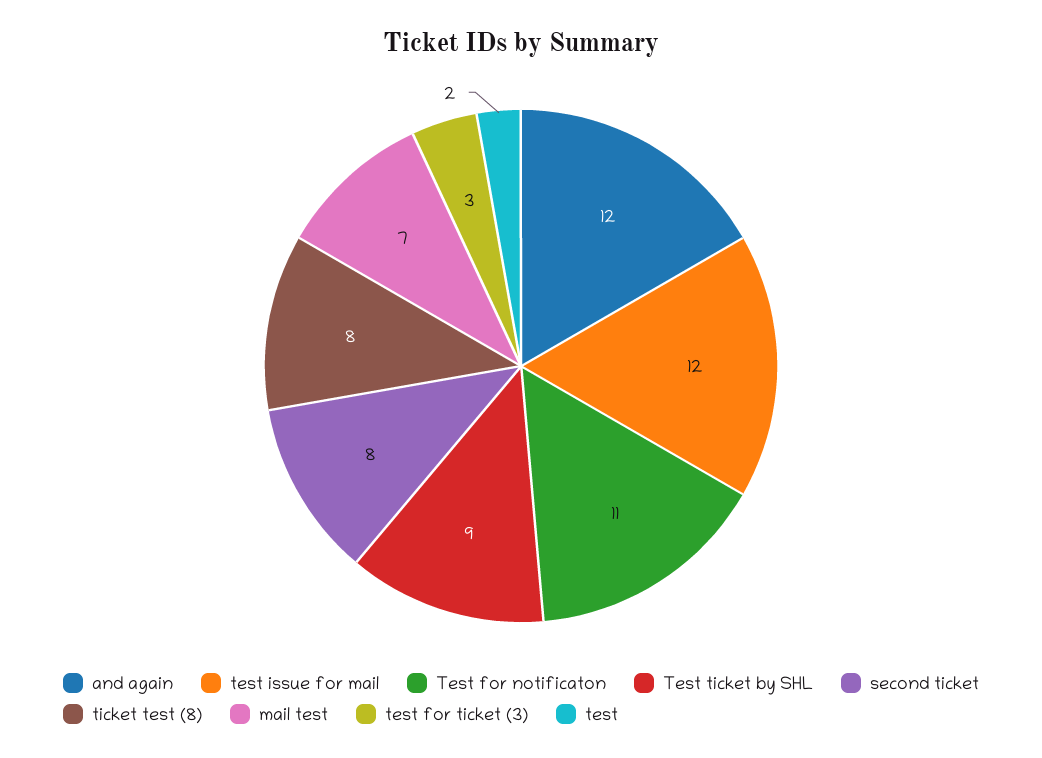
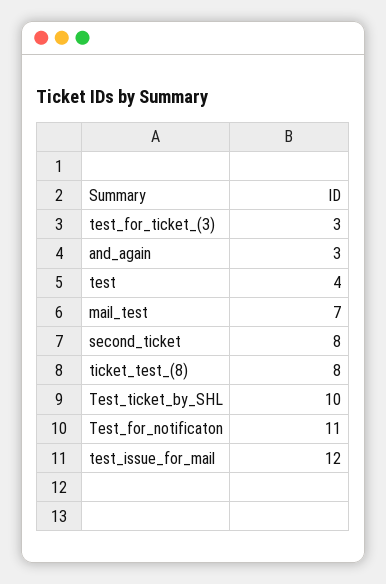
and again: 12 -> 3
Test ticket by SHL: 9 -> 10
test: 2 -> 4

